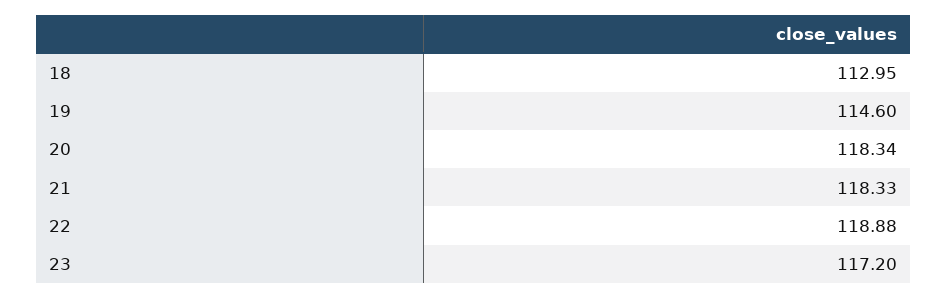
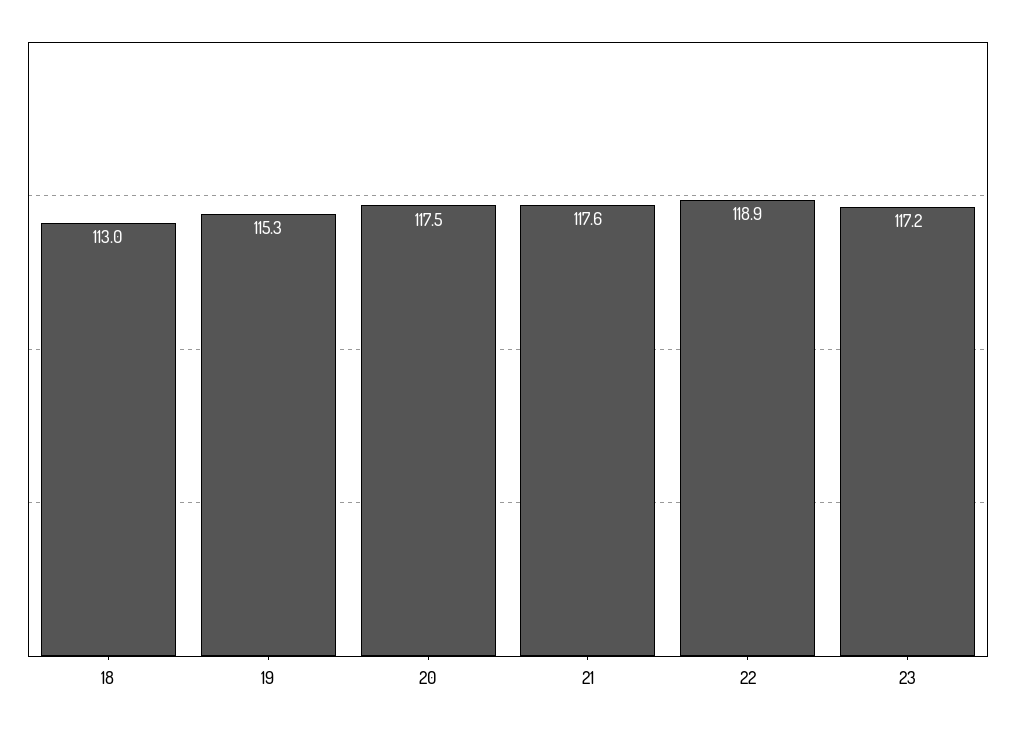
19: 114.6 -> 115.3
20: 118.34 -> 117.5
21: 118.33 -> 117.6

